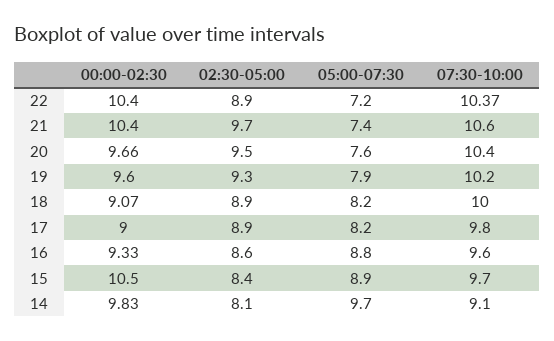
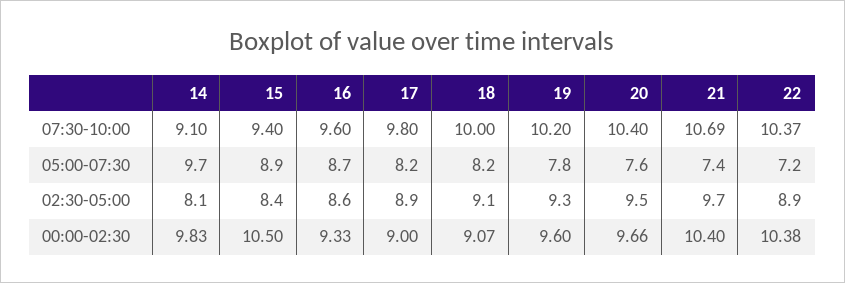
00:00-02:30, 22: 10.4 -> 10.38
07:30-10:00, 21: 10.6 -> 10.69
05:00-07:30, 19: 7.9 -> 7.8
02:30-05:00, 18: 8.9 -> 9.1
05:00-07:30, 16: 8.8 -> 8.7
07:30-10:00, 15: 9.7 -> 9.4

